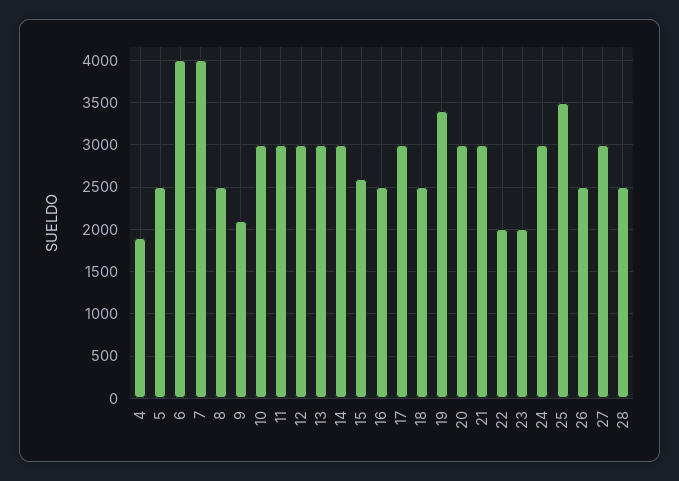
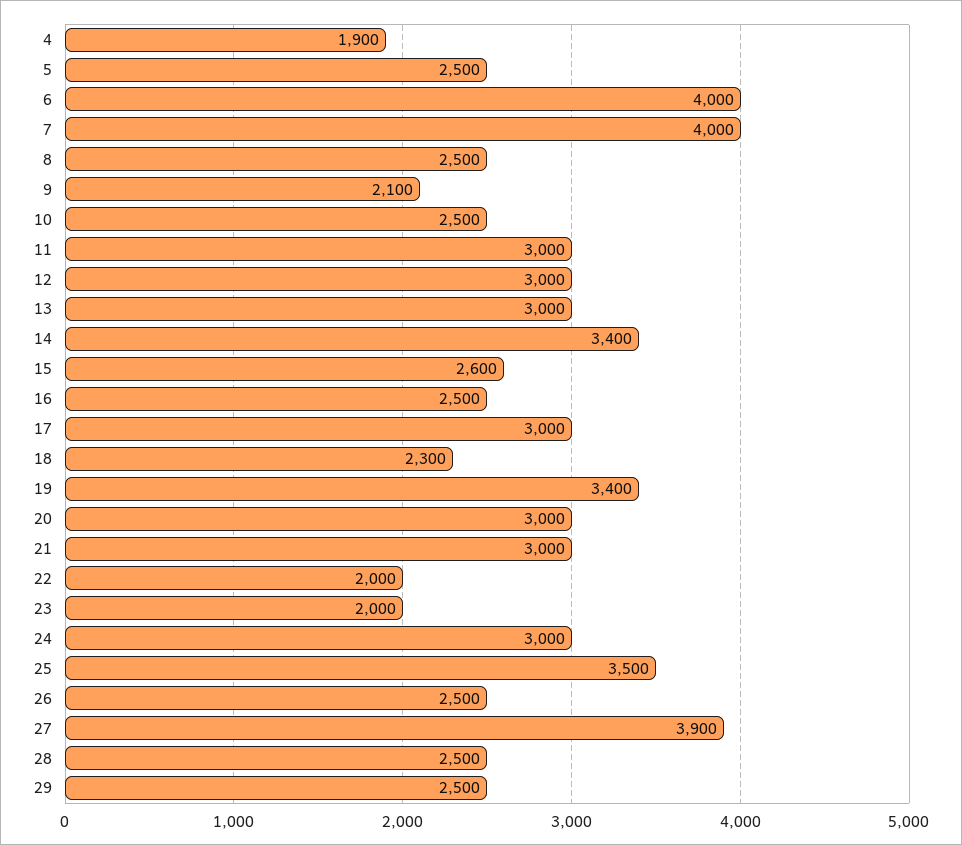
10: 3000 -> 2500
14: 3000 -> 3400
18: 2500 -> 2300
27: 3000 -> 3900
29: none -> 2500

